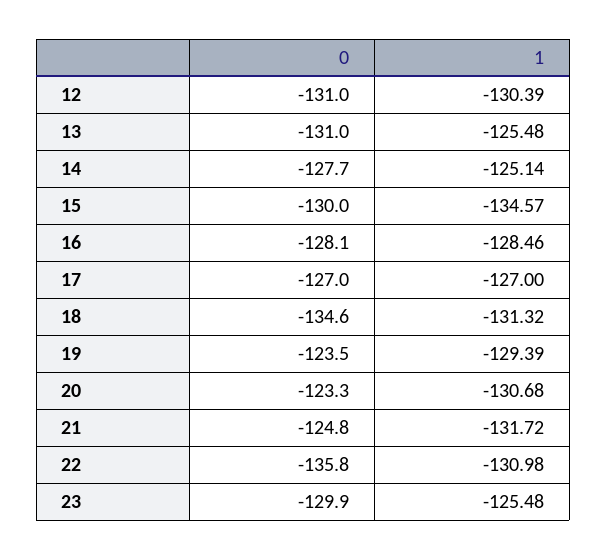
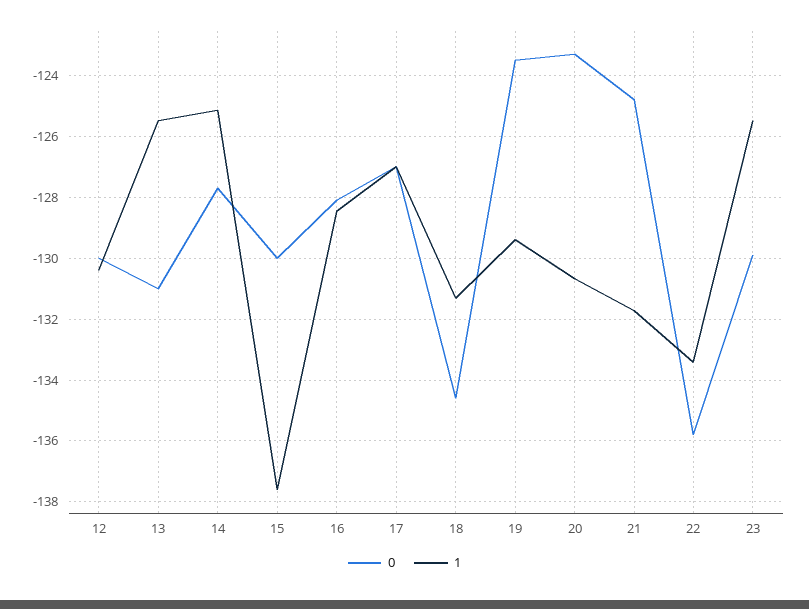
0, 12: -131 -> -130
1, 15: -134.57 -> -137.6
1, 22: -130.98 -> -133.4

